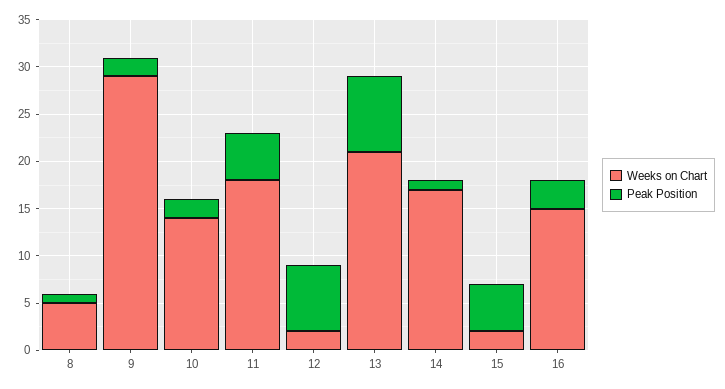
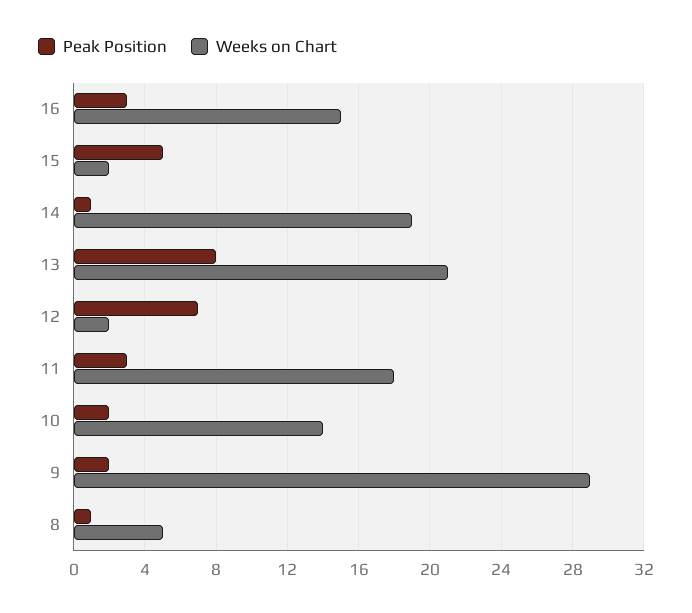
Peak Position, 11: 5 -> 3
Weeks on Chart, 14: 17 -> 19

